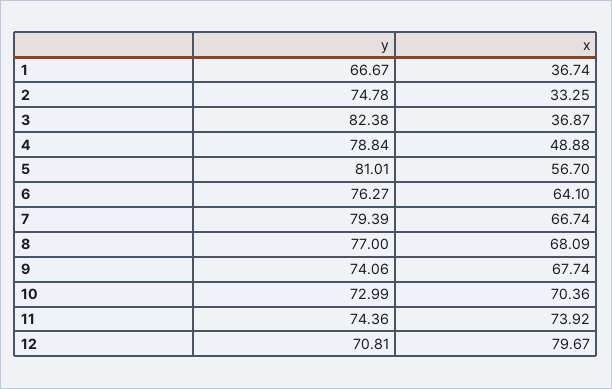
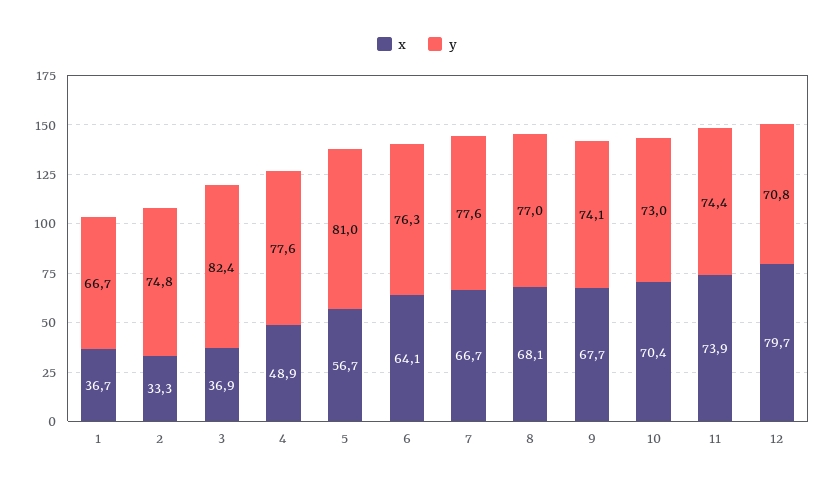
y, 4: 78.84 -> 77.6
y, 7: 79.39 -> 77.6

